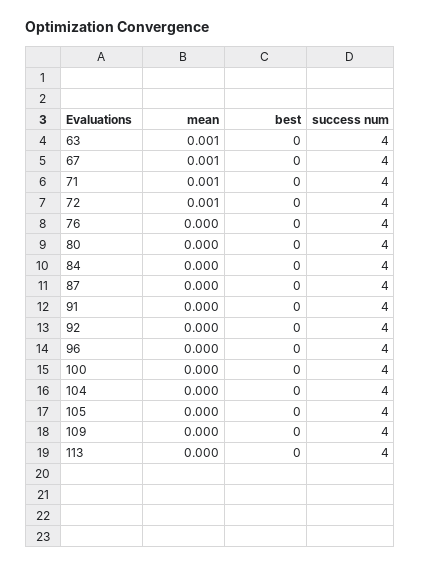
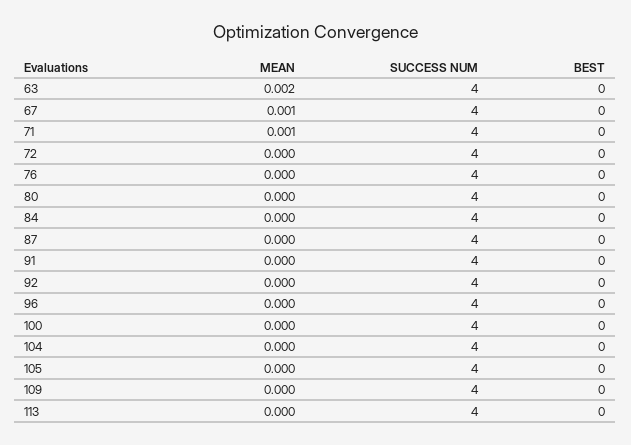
mean, 63: 0.001 -> 0.002
mean, 72: 0.001 -> 0

